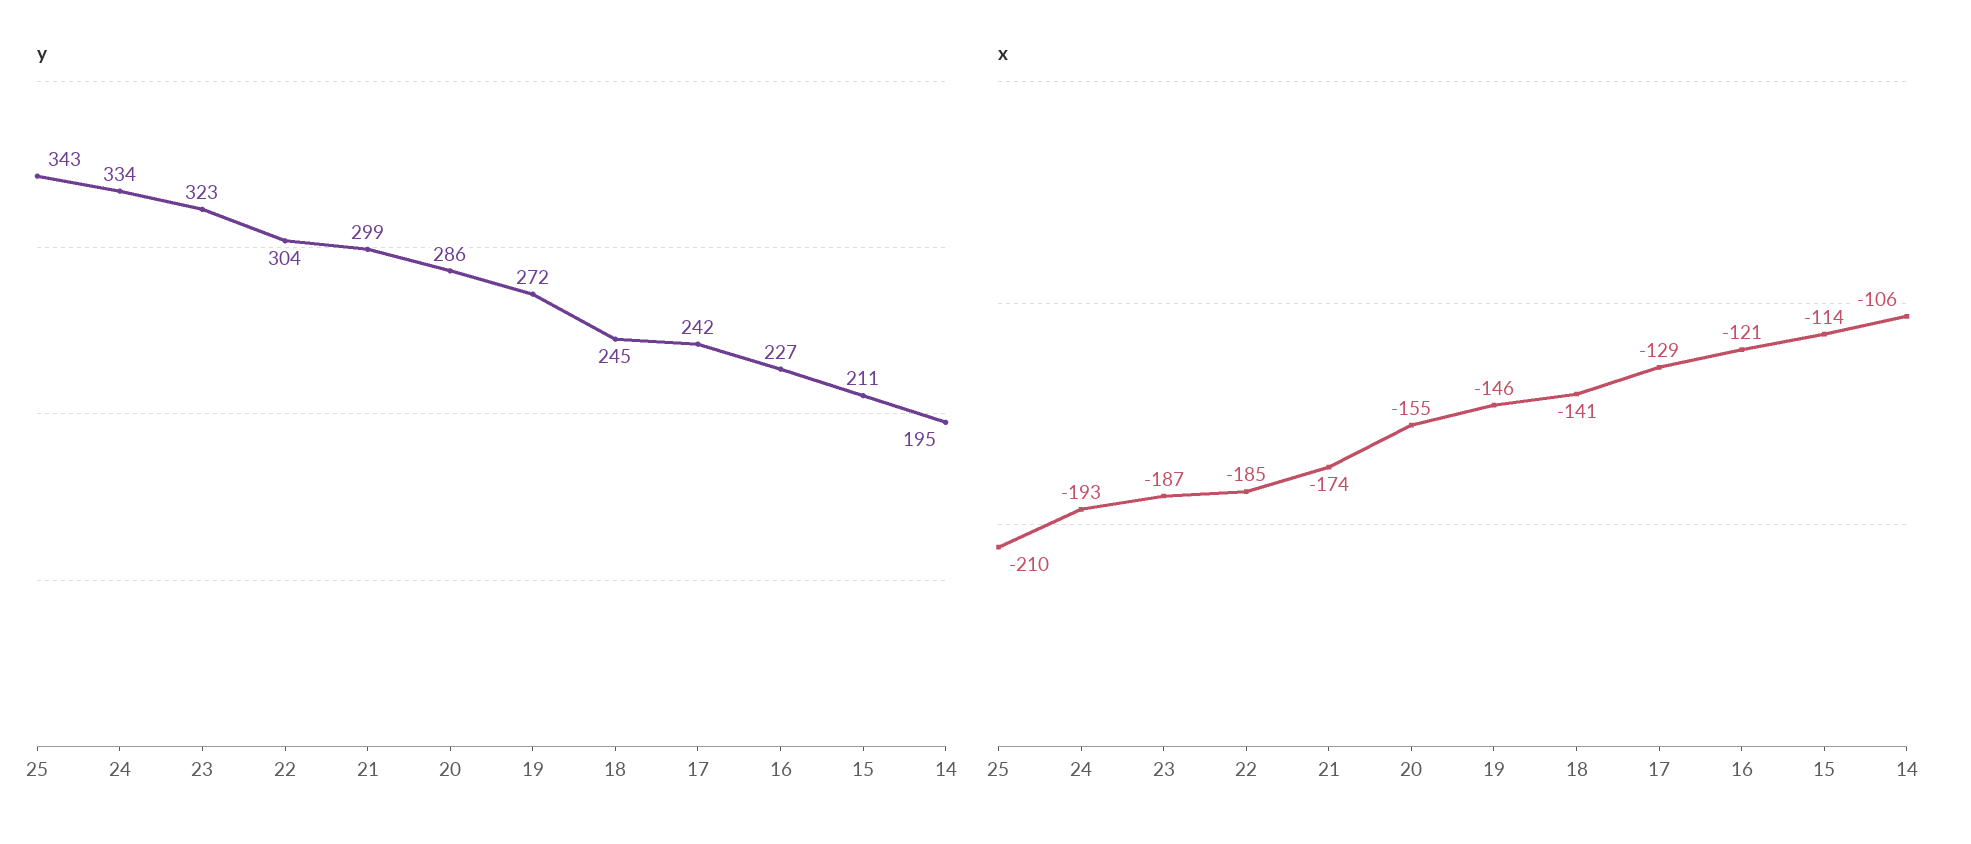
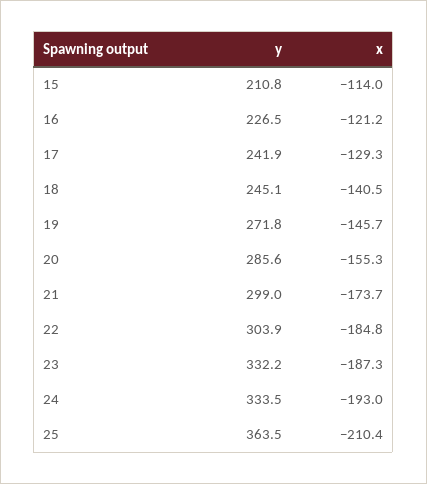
y, 25: 343 -> 363.5
y, 23: 323 -> 332.2
y, 14: 195 -> none
x, 14: -106 -> none

